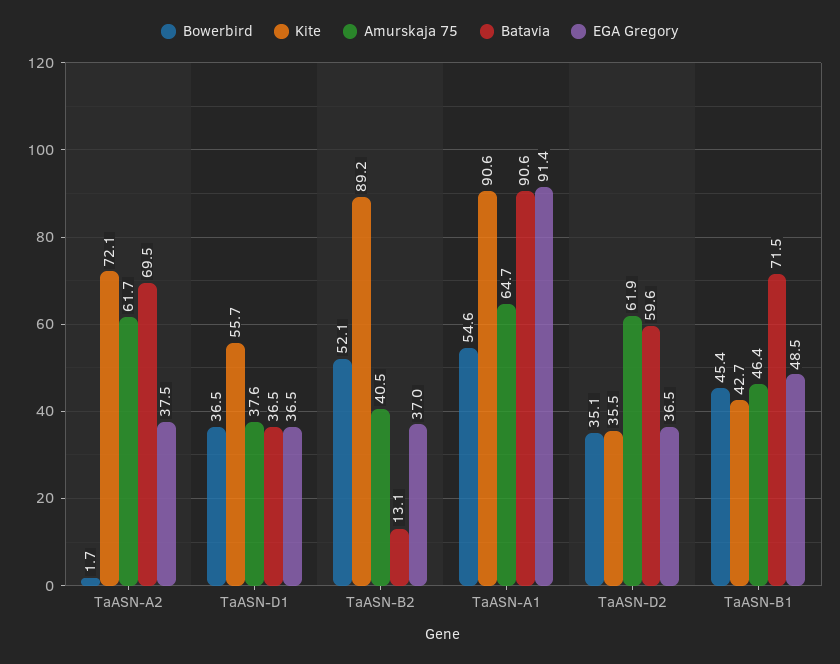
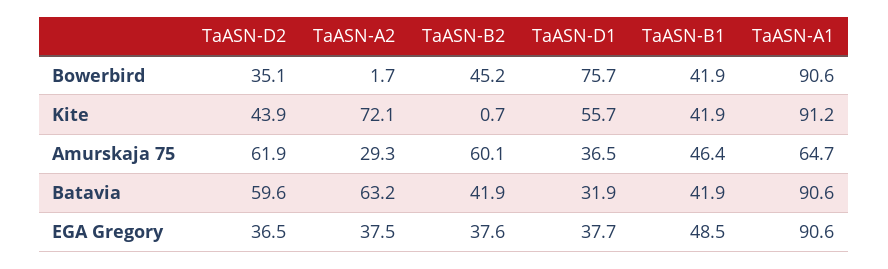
Amurskaja 75, TaASN-A2: 61.7 -> 29.3
Batavia, TaASN-A2: 69.5 -> 63.2
Bowerbird, TaASN-D1: 36.5 -> 75.7
Amurskaja 75, TaASN-D1: 37.6 -> 36.5
Batavia, TaASN-D1: 36.5 -> 31.9
EGA Gregory, TaASN-D1: 36.5 -> 37.7
Bowerbird, TaASN-B2: 52.1 -> 45.2
Kite, TaASN-B2: 89.2 -> 0.7
Amurskaja 75, TaASN-B2: 40.5 -> 60.1
Batavia, TaASN-B2: 13.1 -> 41.9
EGA Gregory, TaASN-B2: 37 -> 37.6
Bowerbird, TaASN-A1: 54.6 -> 90.6
Kite, TaASN-A1: 90.6 -> 91.2
EGA Gregory, TaASN-A1: 91.4 -> 90.6
Kite, TaASN-D2: 35.5 -> 43.9
Bowerbird, TaASN-B1: 45.4 -> 41.9
Kite, TaASN-B1: 42.7 -> 41.9
Batavia, TaASN-B1: 71.5 -> 41.9

